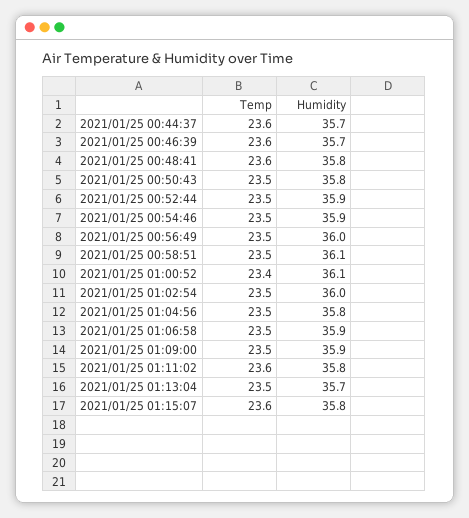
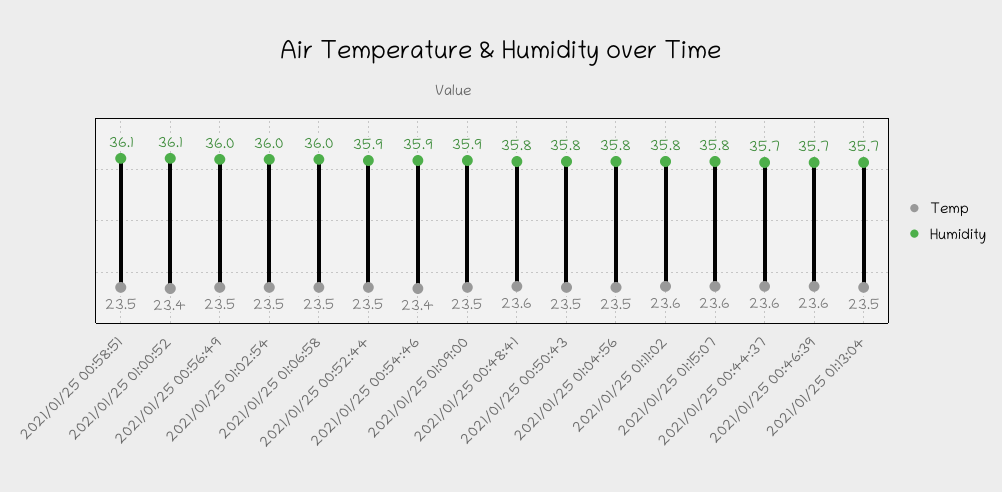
Temp, 2021/01/25 00:54:46: 23.5 -> 23.4
Humidity, 2021/01/25 01:06:58: 35.9 -> 36

